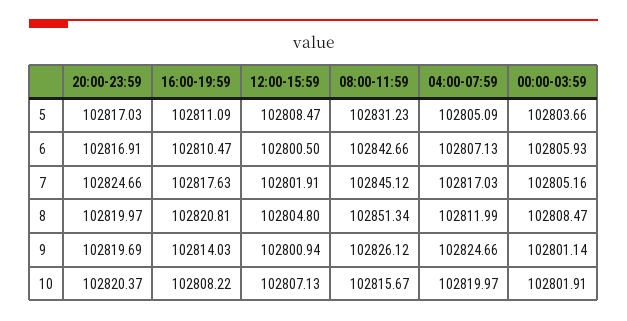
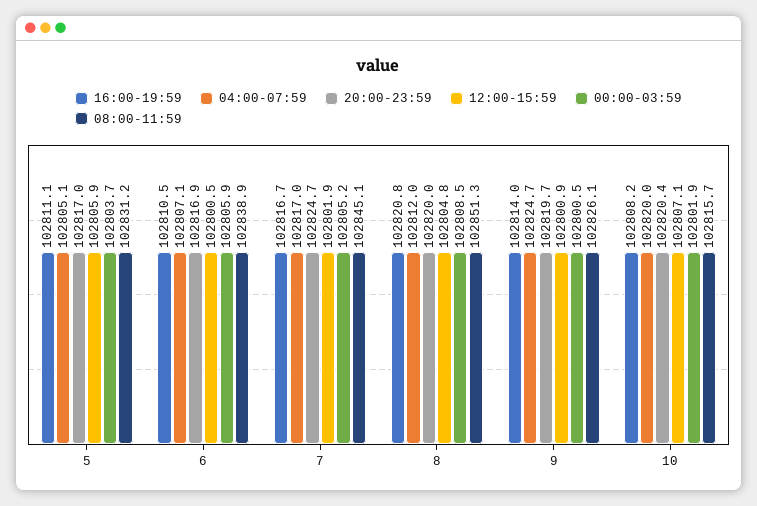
12:00-15:59, 5: 102808.47 -> 102805.9
08:00-11:59, 6: 102842.66 -> 102838.9
16:00-19:59, 7: 102817.63 -> 102816.7
00:00-03:59, 9: 102801.14 -> 102800.5

